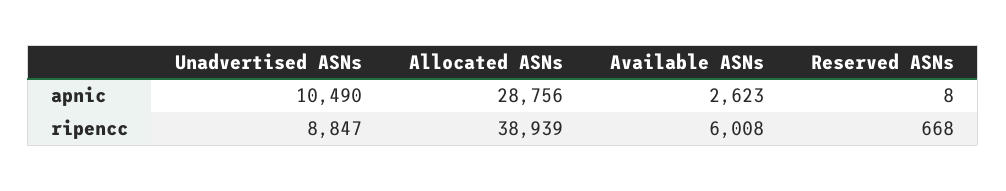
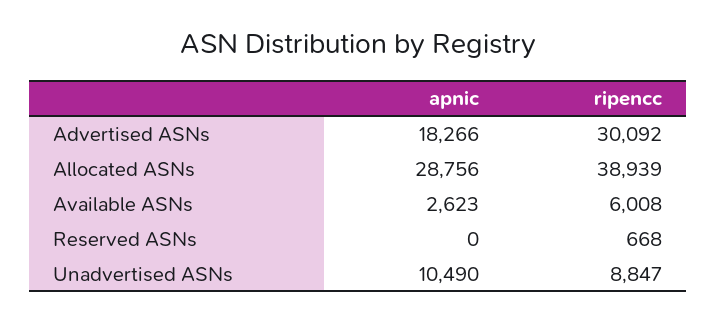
Reserved ASNs, apnic: 8 -> 0
Advertised ASNs, apnic: none -> 18266
Advertised ASNs, ripencc: none -> 30092

